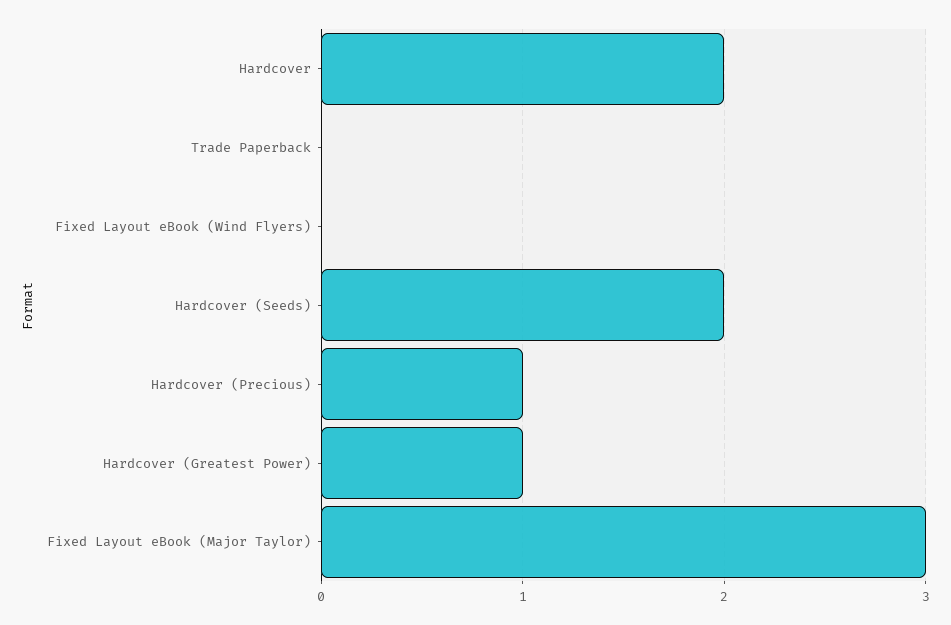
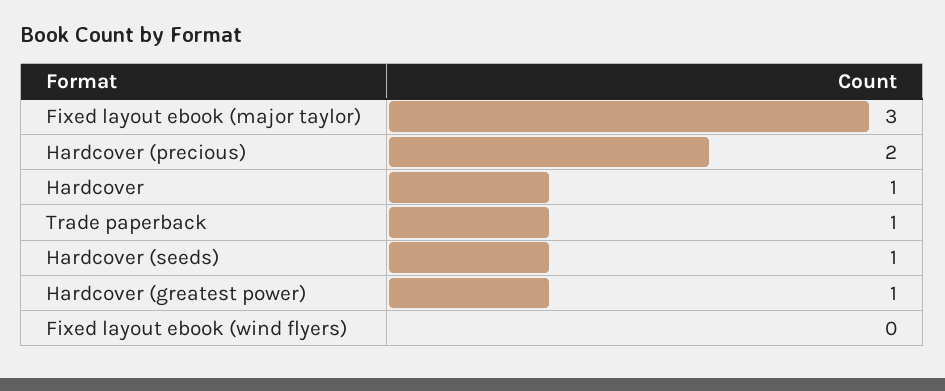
Hardcover: 2 -> 1
Trade Paperback: 0 -> 1
Hardcover (Seeds): 2 -> 1
Hardcover (Precious): 1 -> 2

